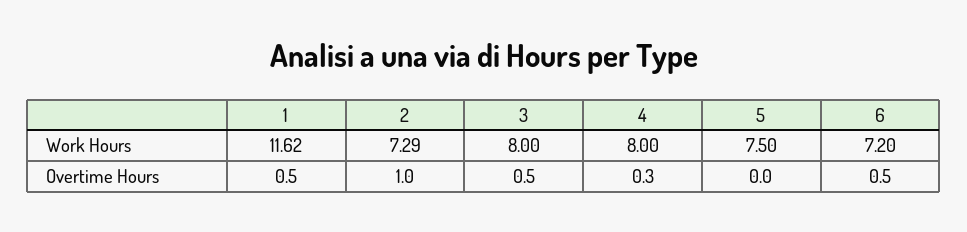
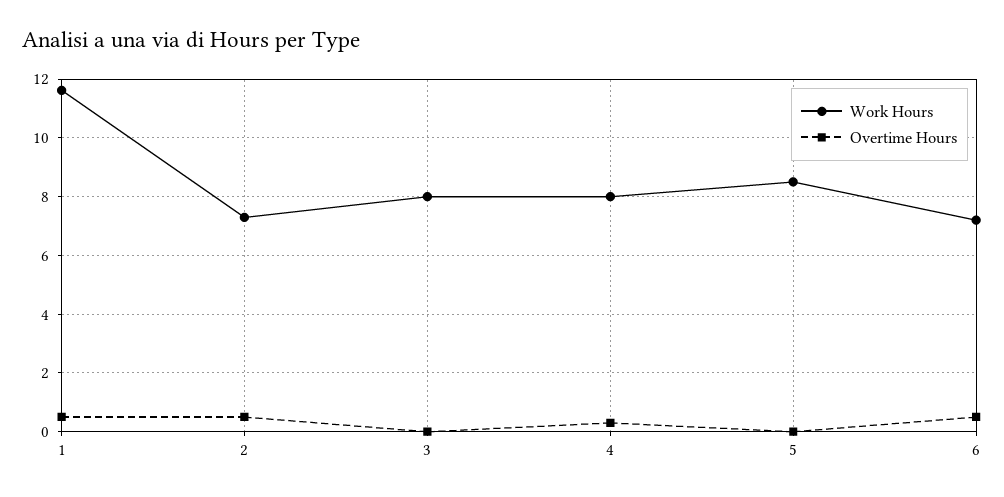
Work Hours, 5: 7.5 -> 8.5
Overtime Hours, 2: 1 -> 0.5
Overtime Hours, 3: 0.5 -> 0

